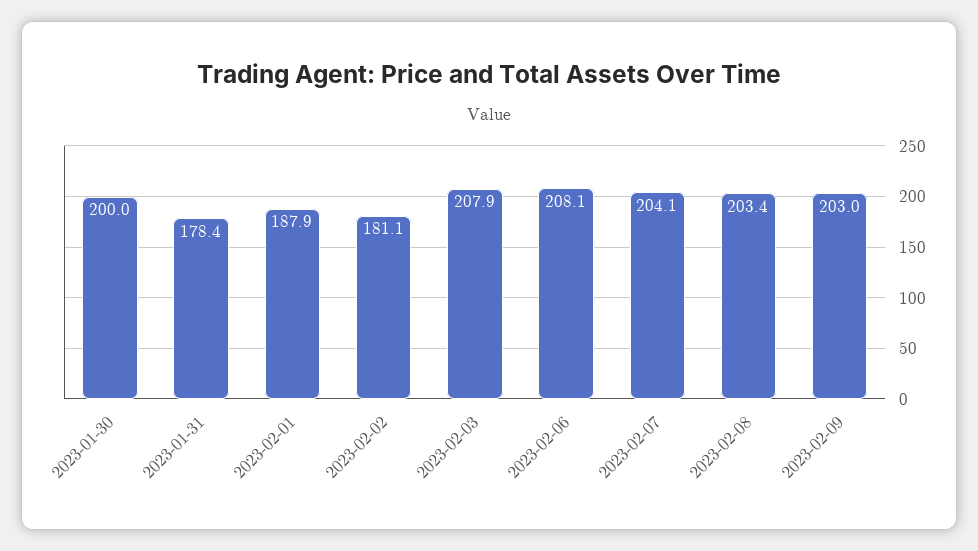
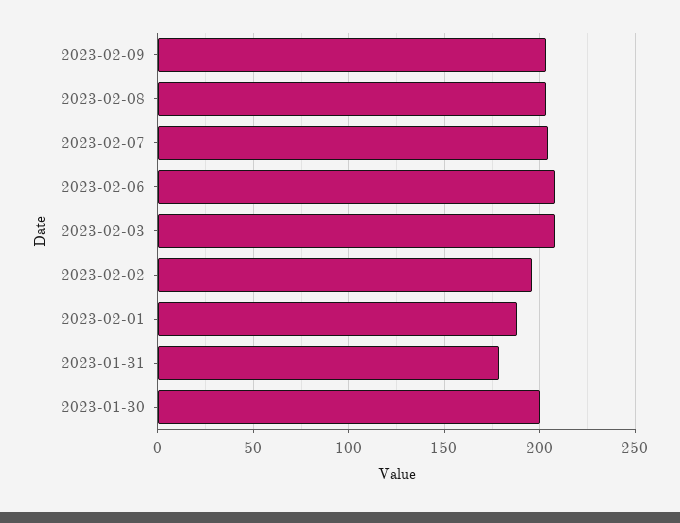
2023-02-02: 181.1 -> 195

